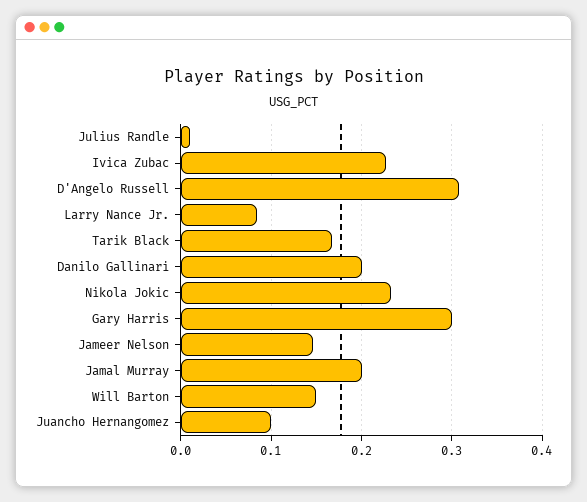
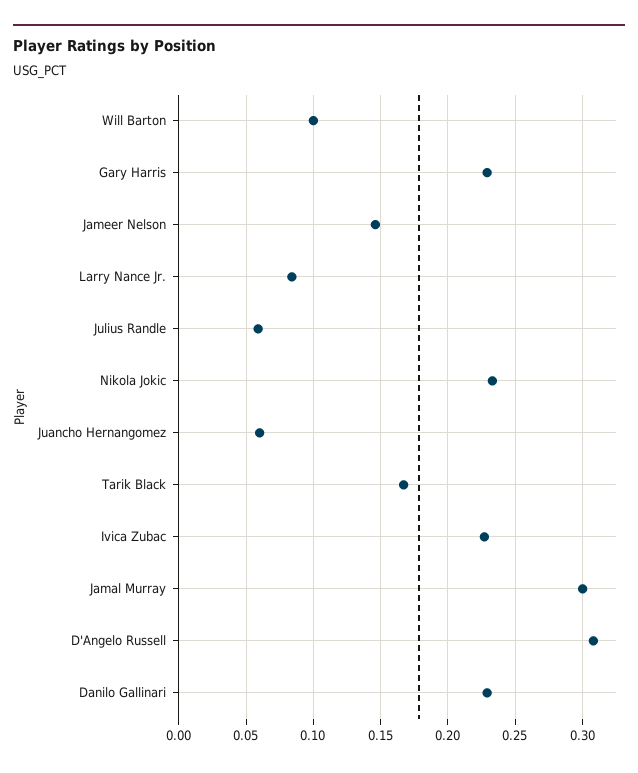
Julius Randle: 0.01 -> 0.06
Danilo Gallinari: 0.2 -> 0.23
Gary Harris: 0.3 -> 0.23
Jamal Murray: 0.2 -> 0.3
Will Barton: 0.15 -> 0.1
Juancho Hernangomez: 0.1 -> 0.06

